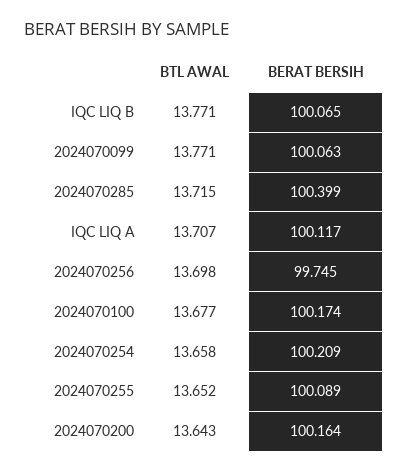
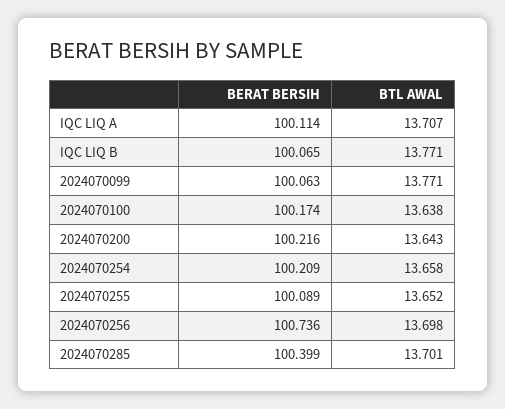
BTL AWAL, 2024070285: 13.715 -> 13.701
BERAT BERSIH, IQC LIQ A: 100.117 -> 100.114
BERAT BERSIH, 2024070256: 99.745 -> 100.736
BTL AWAL, 2024070100: 13.677 -> 13.638
BERAT BERSIH, 2024070200: 100.164 -> 100.216

